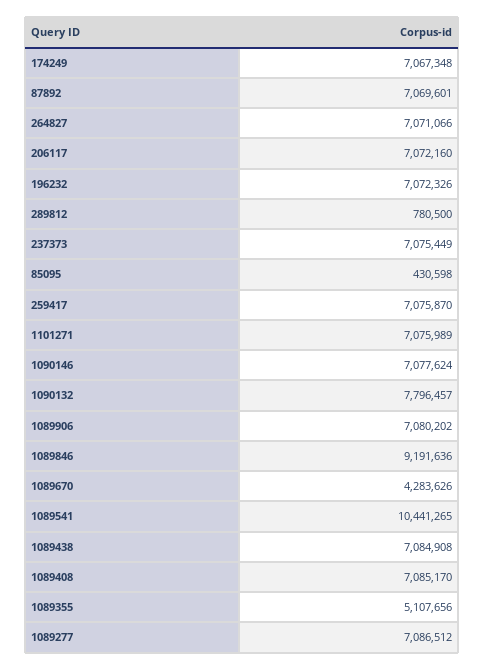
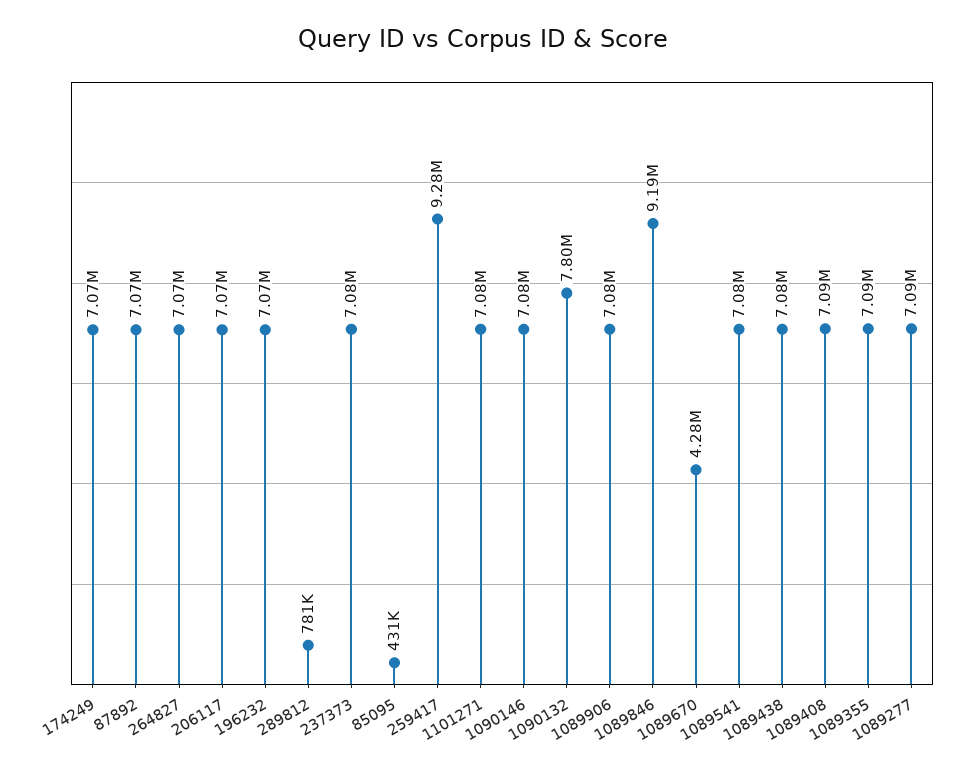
259417: 7075870 -> 9280000
1089541: 10441265 -> 7080000
1089355: 5107656 -> 7090000

